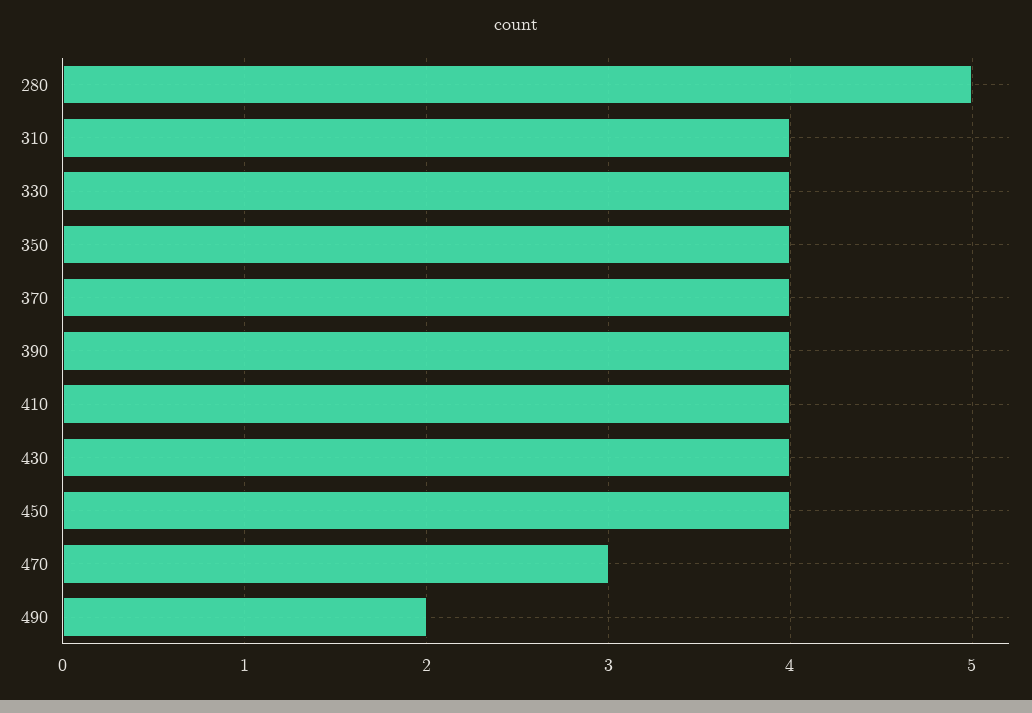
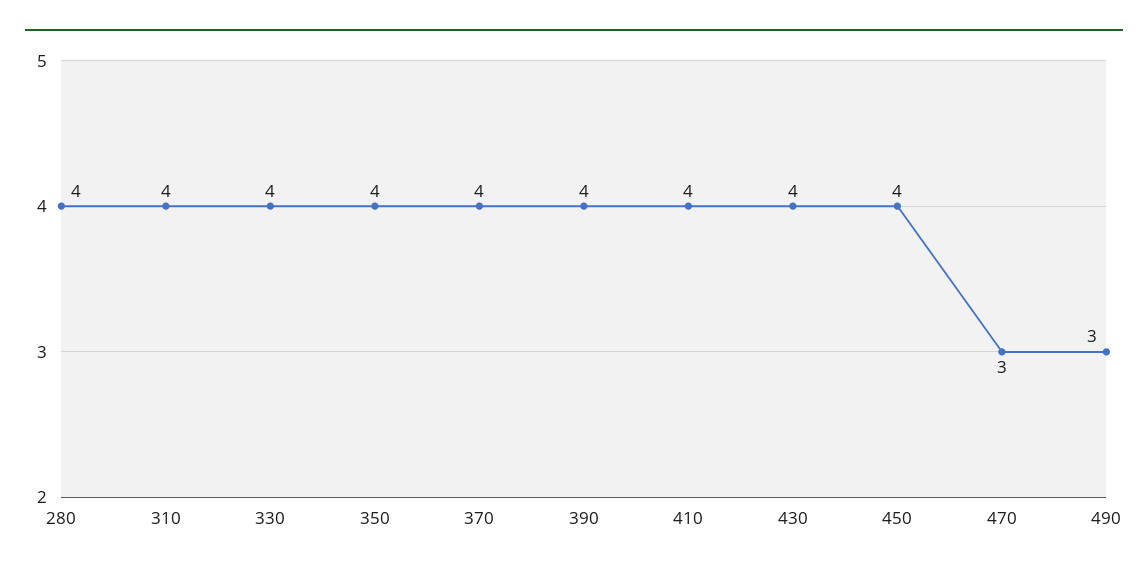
280: 5 -> 4
490: 2 -> 3

